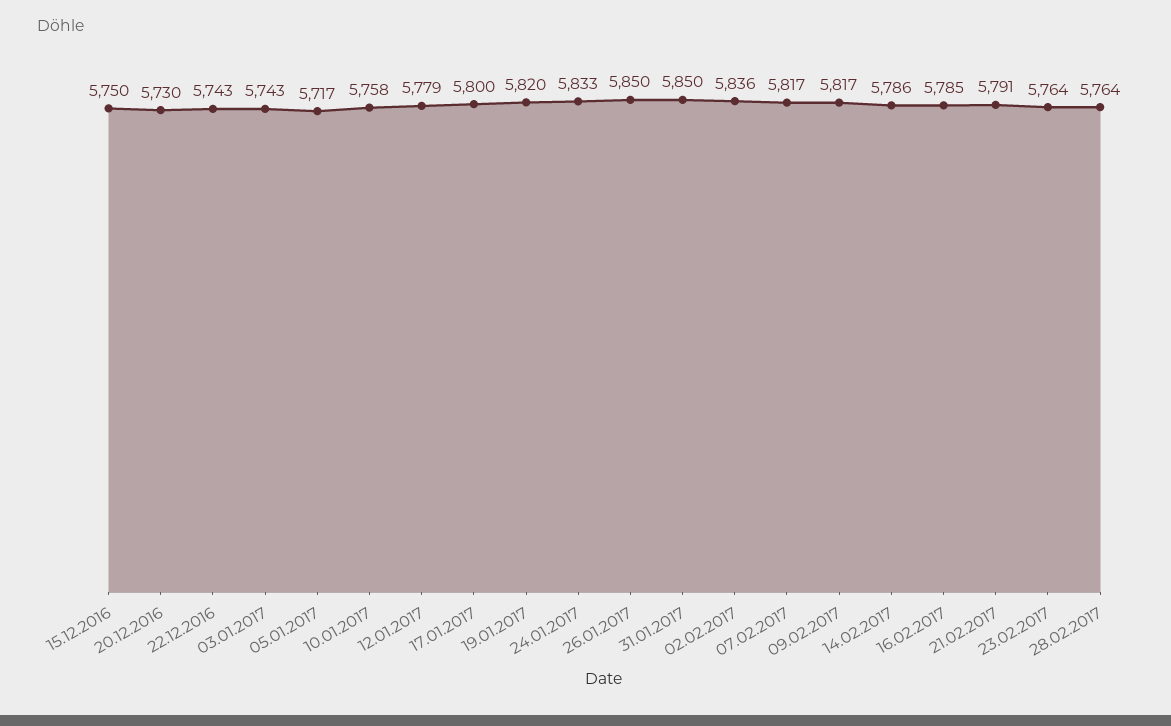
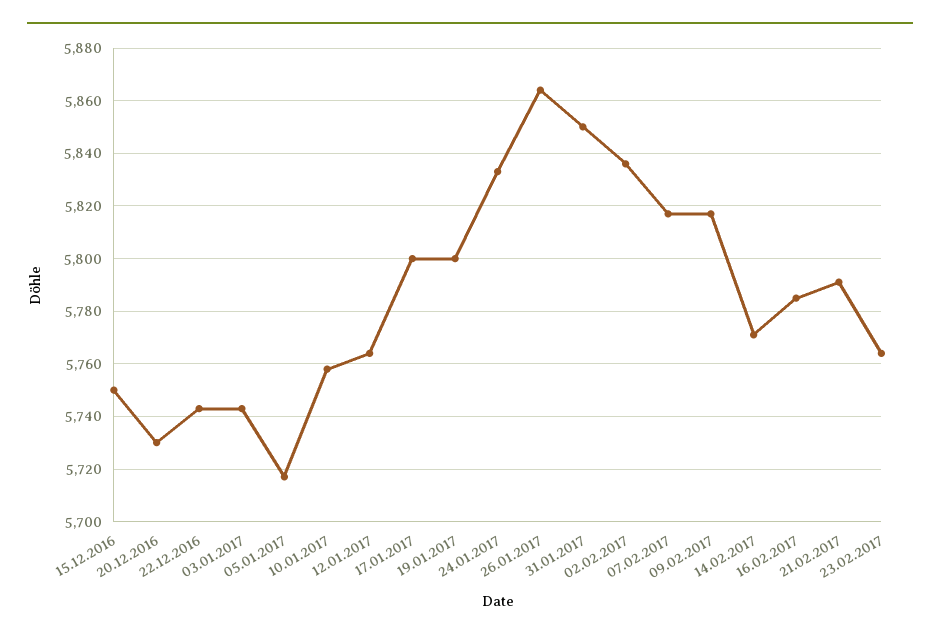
12.01.2017: 5779 -> 5765
19.01.2017: 5820 -> 5800
26.01.2017: 5850 -> 5865
14.02.2017: 5786 -> 5770
28.02.2017: 5764 -> none

